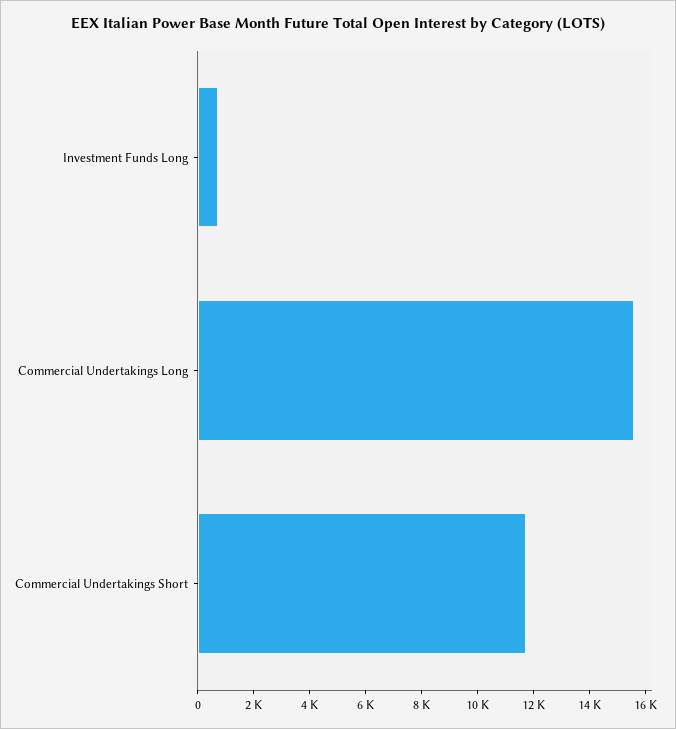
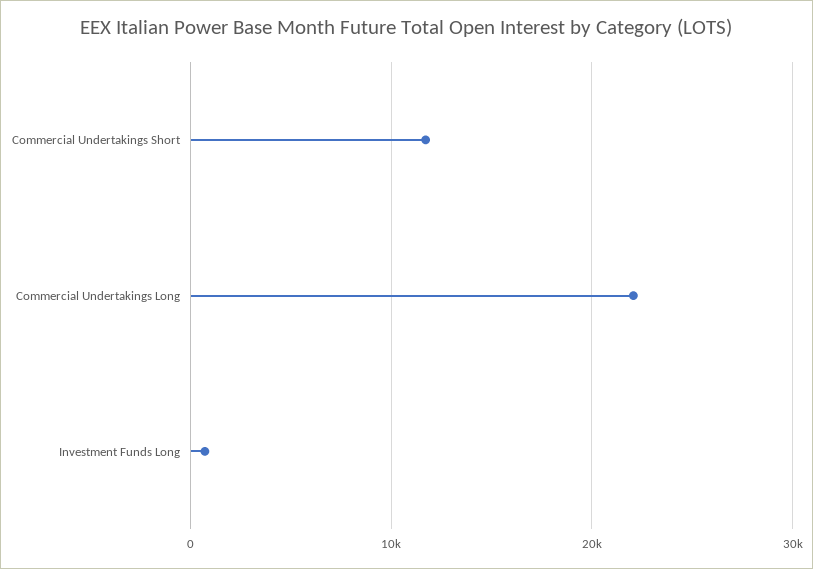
Commercial Undertakings Long: 15500 -> 22000

